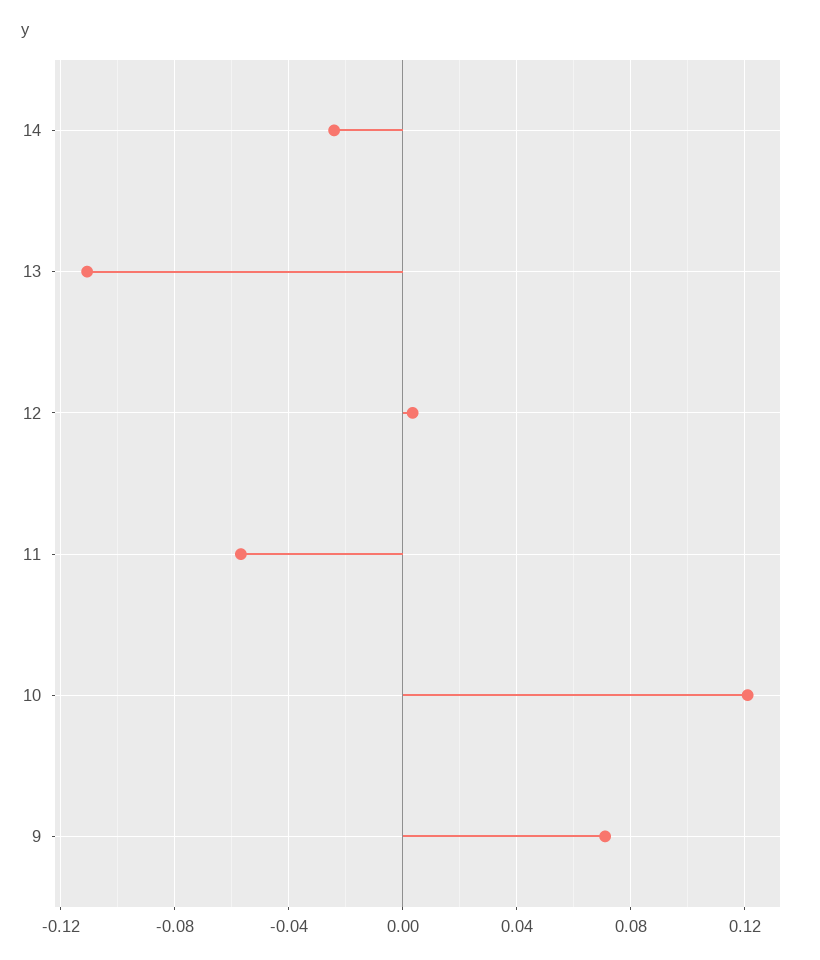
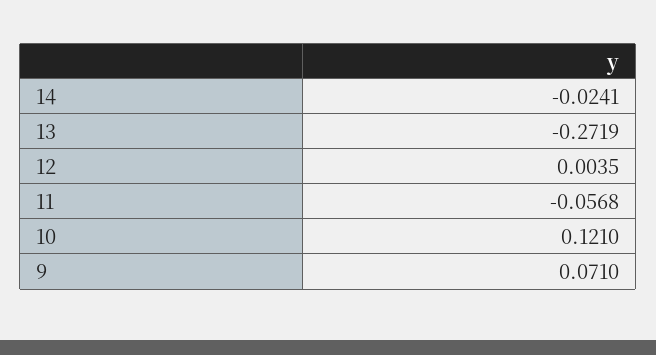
13: -0.11 -> -0.2719

